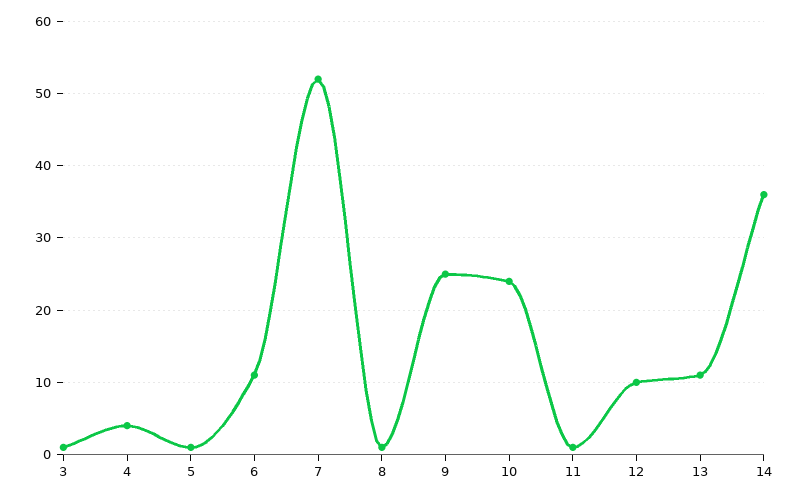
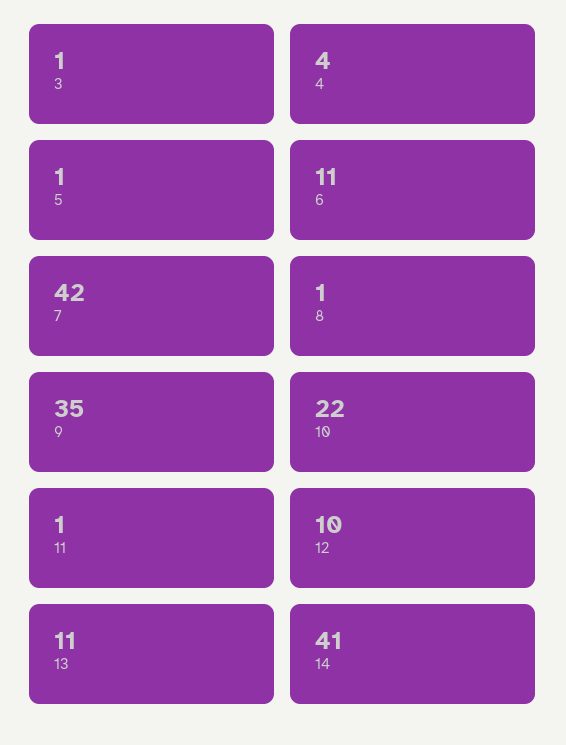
7: 52 -> 42
9: 25 -> 35
10: 24 -> 22
14: 36 -> 41

